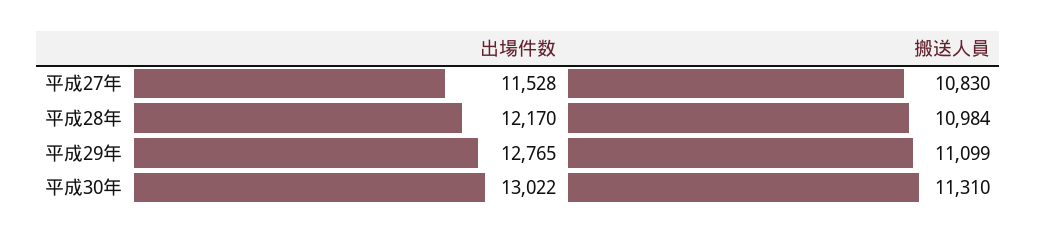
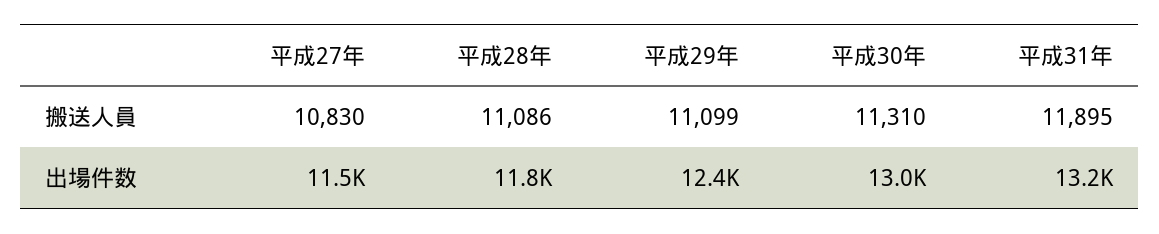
出場件数, 平成28年: 12170 -> 11800
搬送人員, 平成28年: 10984 -> 11086
出場件数, 平成29年: 12765 -> 12400
搬送人員, 平成31年: none -> 11895
出場件数, 平成31年: none -> 13200

